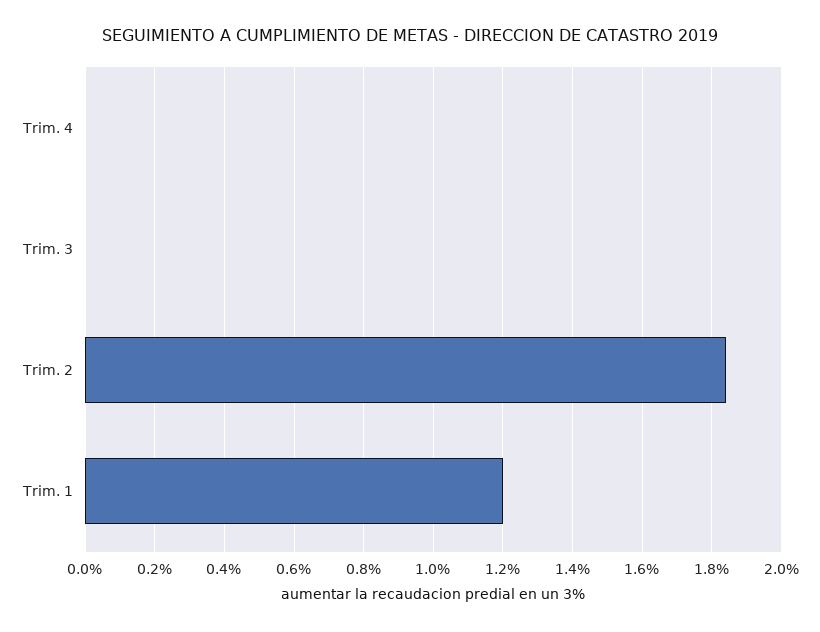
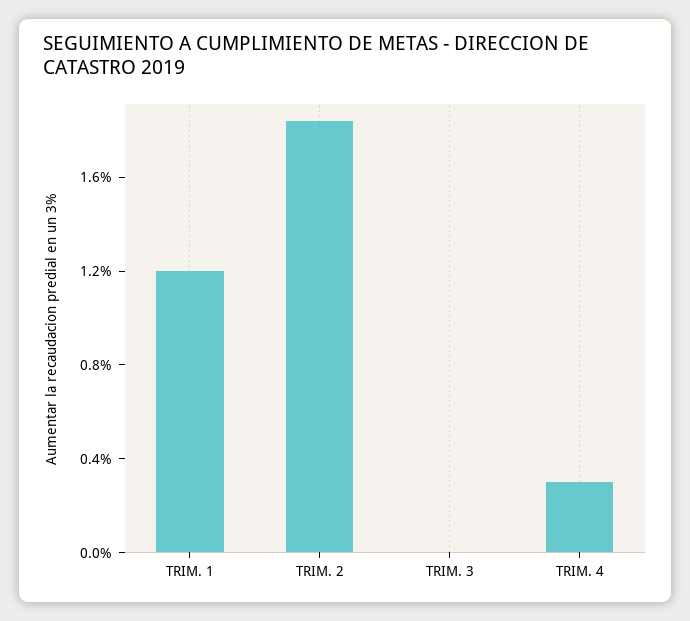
Trim. 4: 0 -> 0.3

